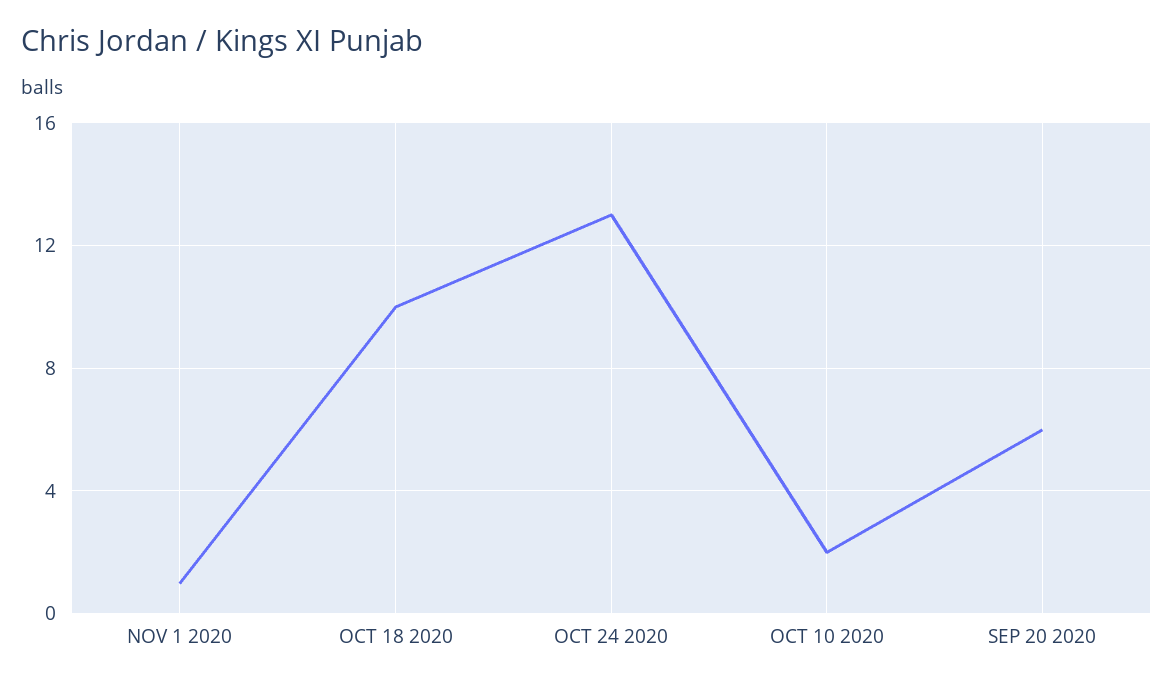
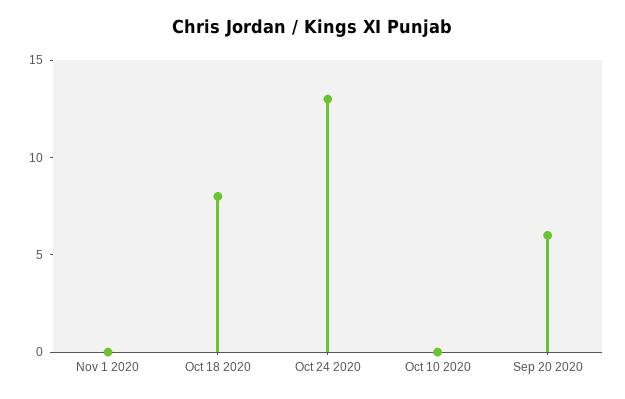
NOV 1 2020: 1 -> 0
OCT 18 2020: 10 -> 8
OCT 10 2020: 2 -> 0

